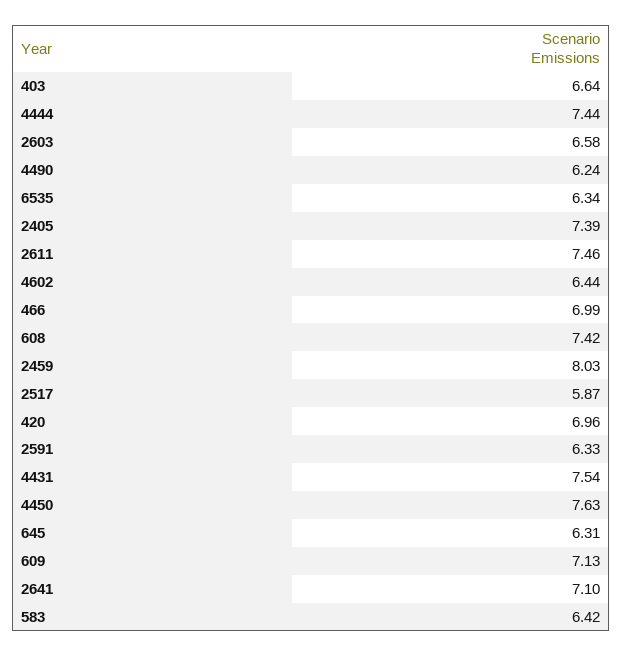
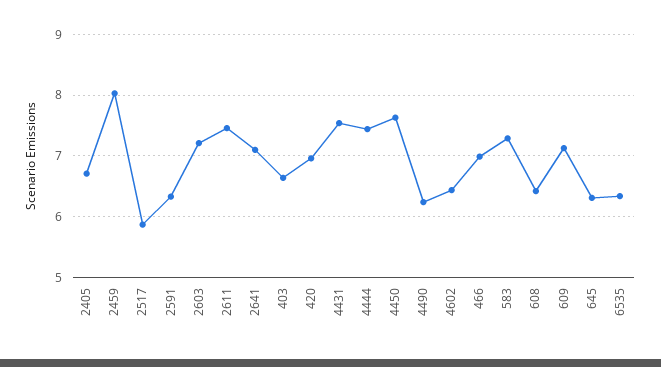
2603: 6.58 -> 7.2
2405: 7.39 -> 6.7
608: 7.42 -> 6.4
583: 6.42 -> 7.3

